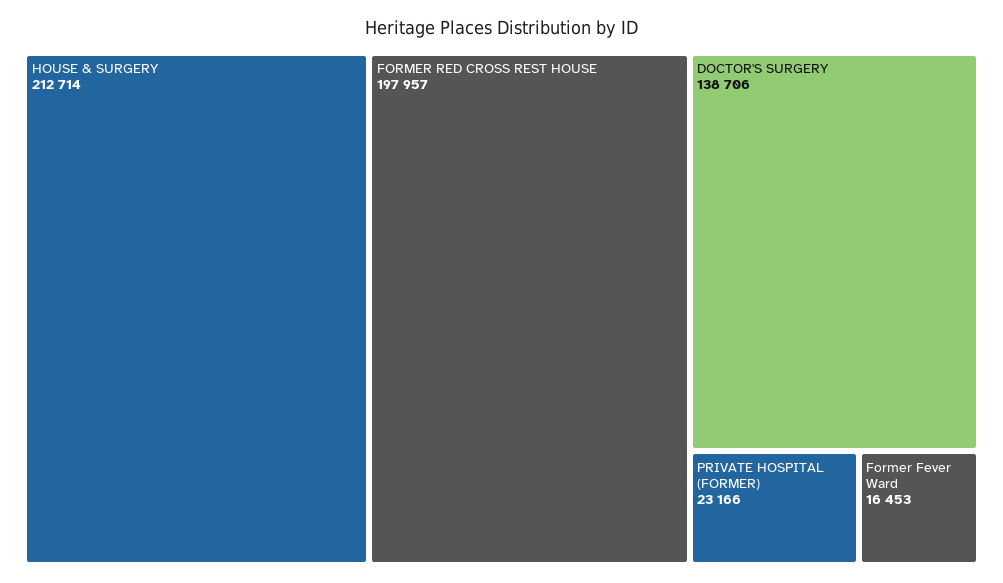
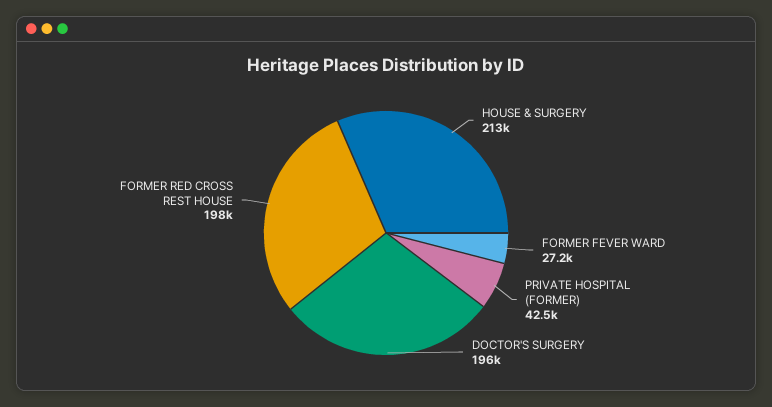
DOCTOR'S SURGERY: 138706 -> 196000
PRIVATE HOSPITAL (FORMER): 23166 -> 42500
Former Fever Ward: 16453 -> 27200

